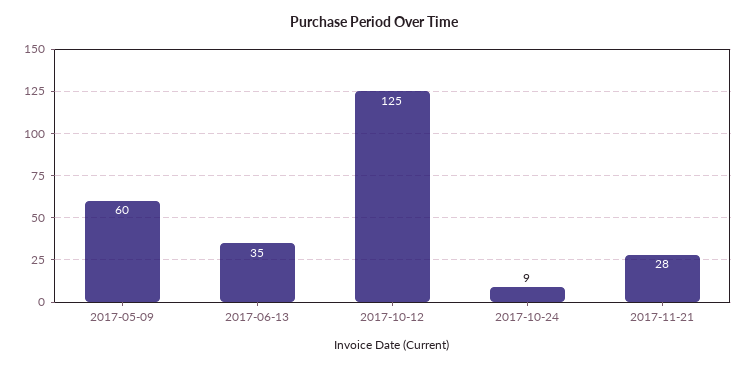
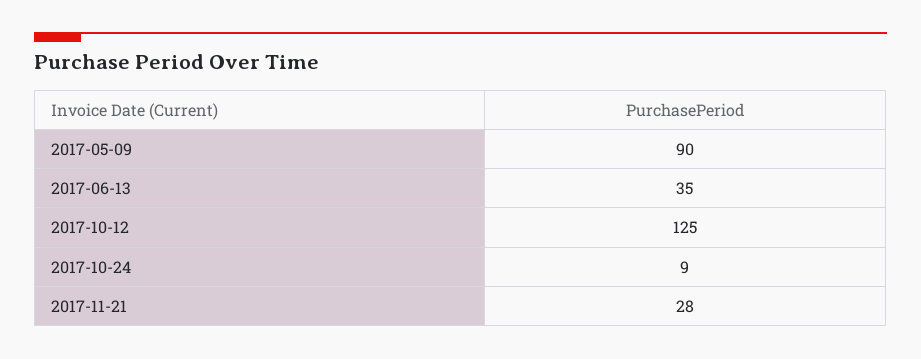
2017-05-09: 60 -> 90

